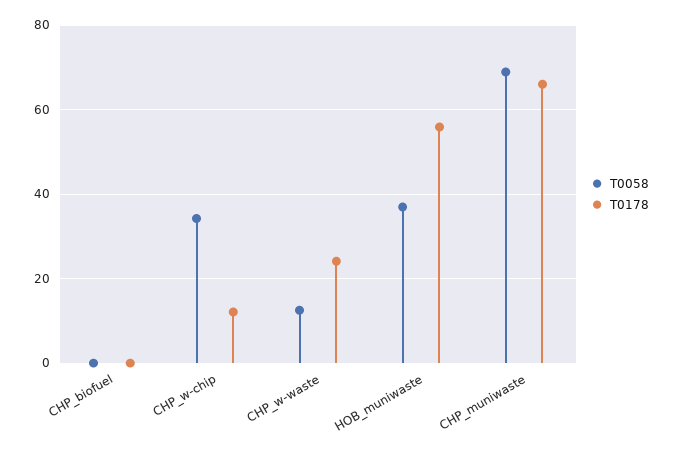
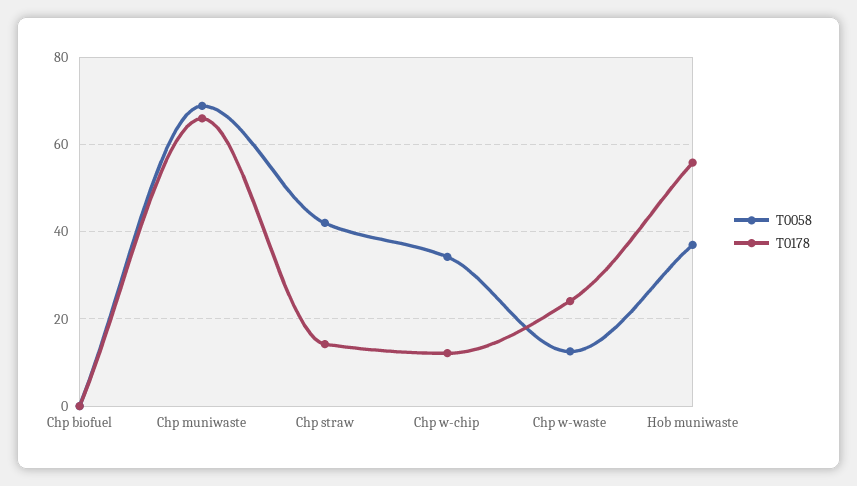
T0058, Chp straw: none -> 42
T0178, Chp straw: none -> 14

